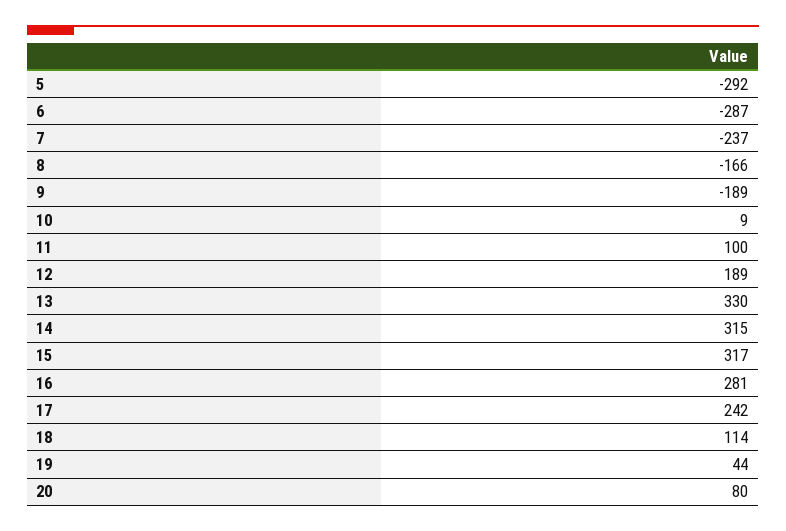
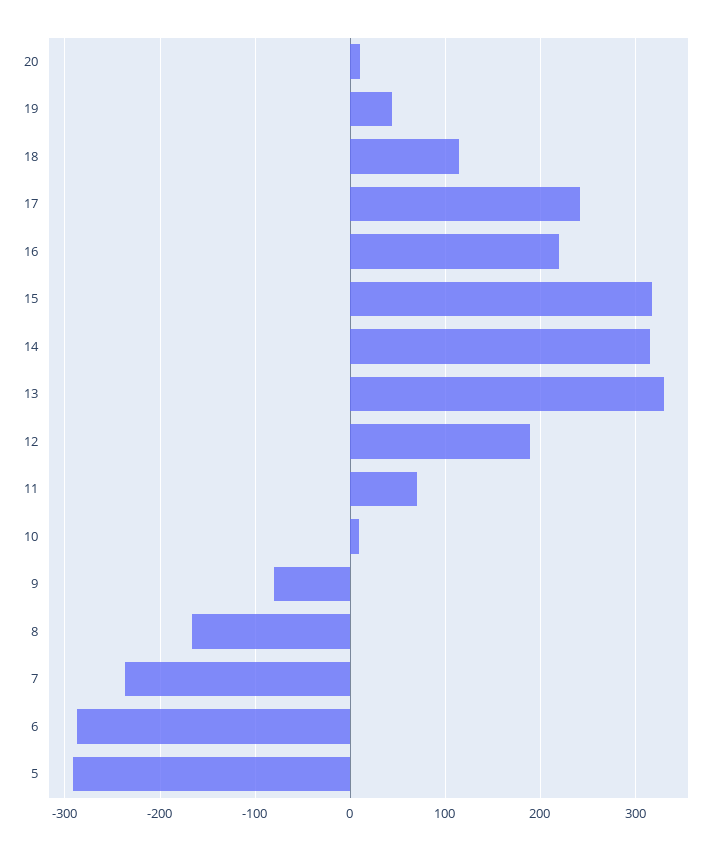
9: -189 -> -80
11: 100 -> 70
16: 281 -> 220
20: 80 -> 10

